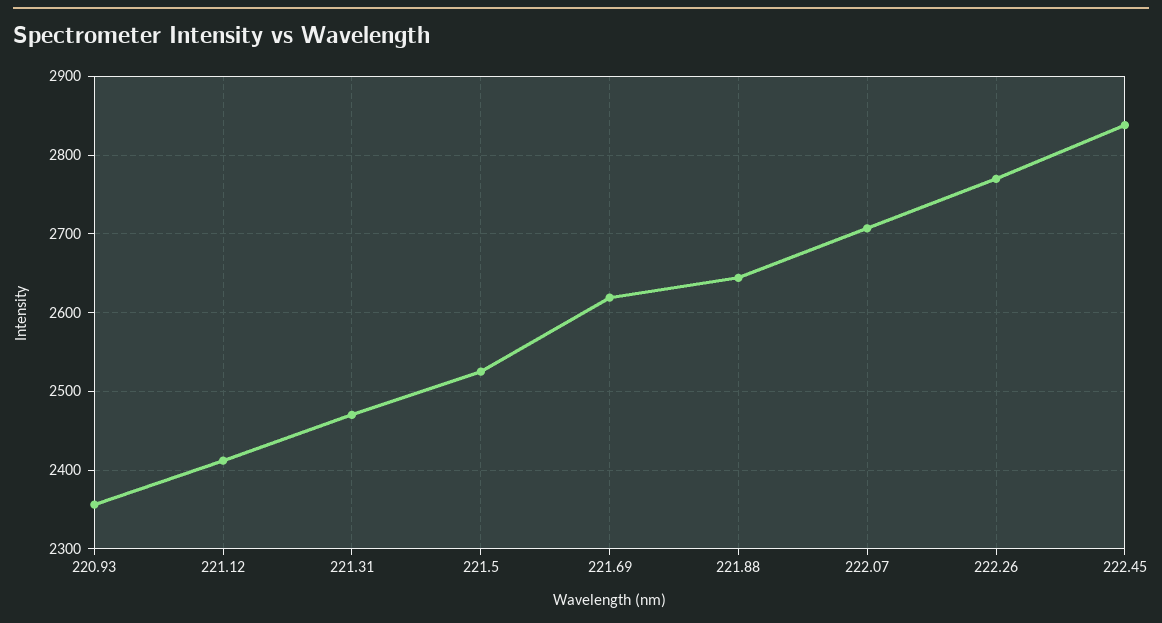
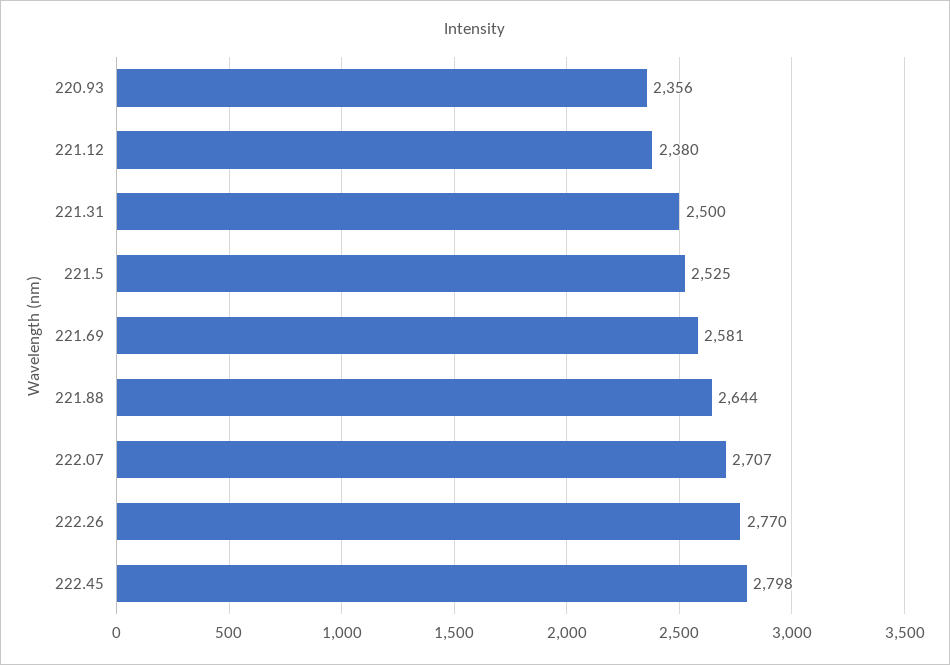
221.12: 2410 -> 2380
221.31: 2470 -> 2500
221.69: 2620 -> 2581
222.45: 2840 -> 2798

